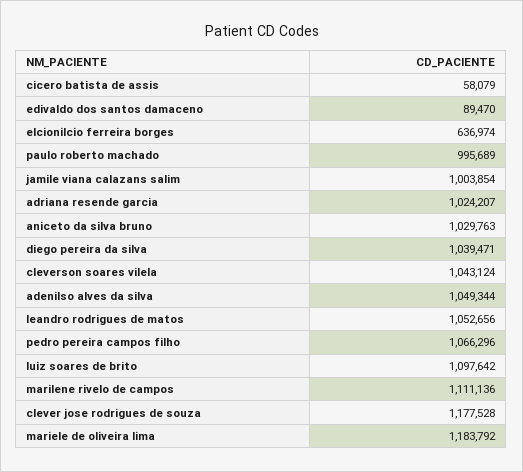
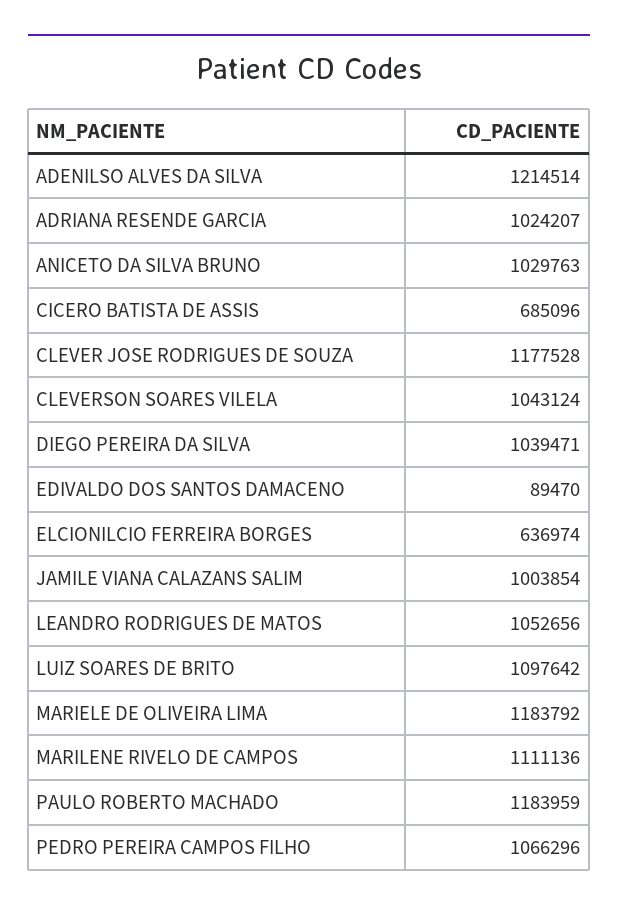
cicero batista de assis: 58079 -> 685096
paulo roberto machado: 995689 -> 1183959
adenilso alves da silva: 1049344 -> 1214514

